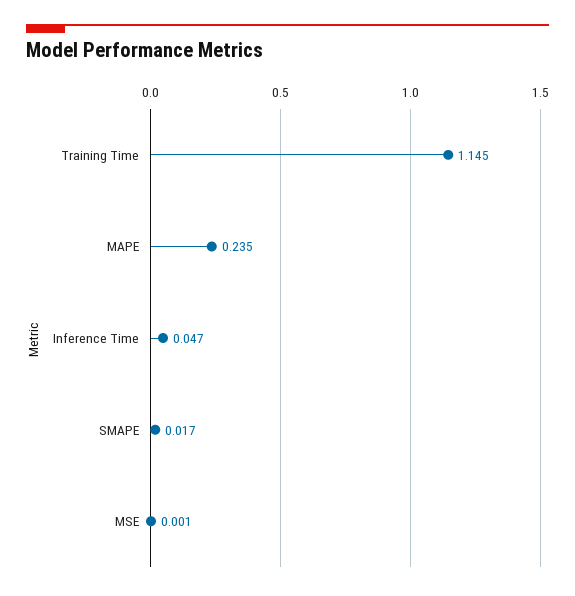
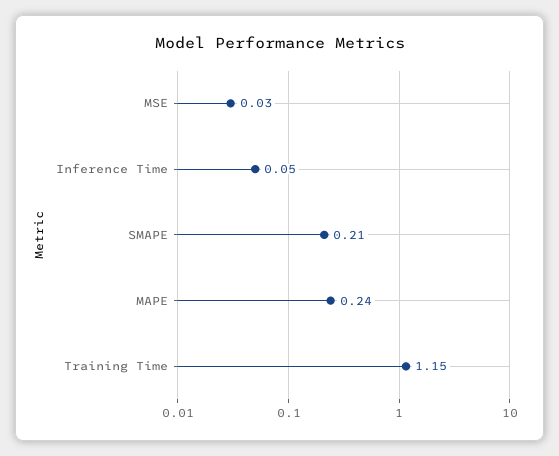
SMAPE: 0.017 -> 0.21
MSE: 0.001 -> 0.03

